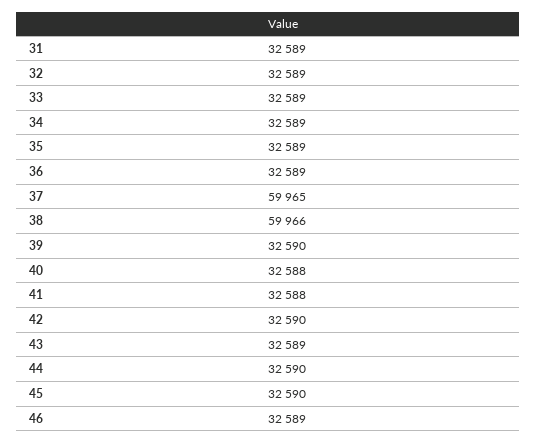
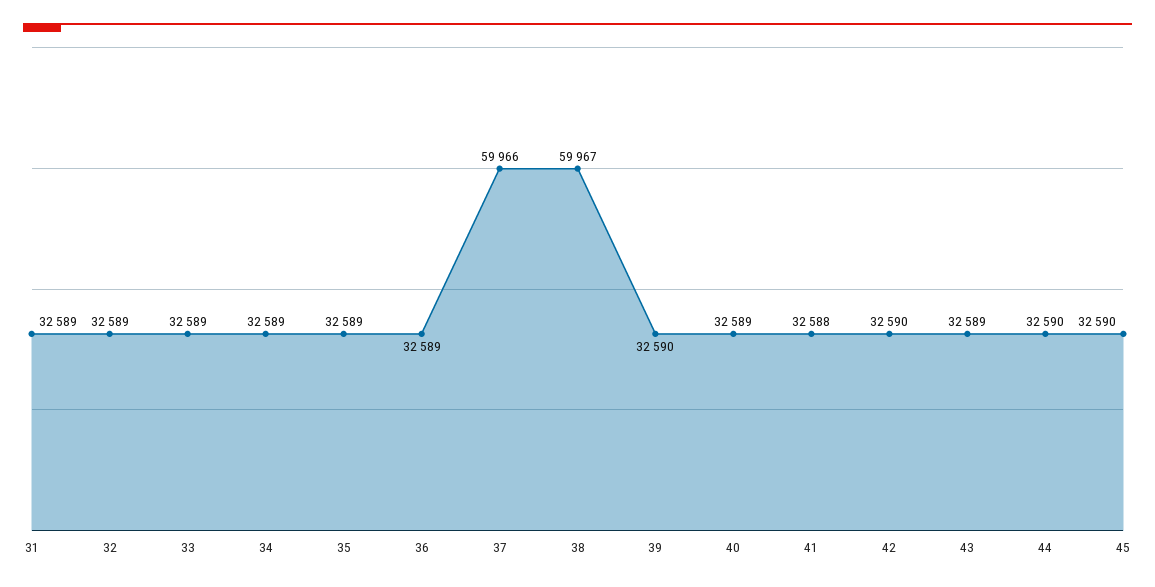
37: 59965 -> 59966
38: 59966 -> 59967
40: 32588 -> 32589
46: 32589 -> none

